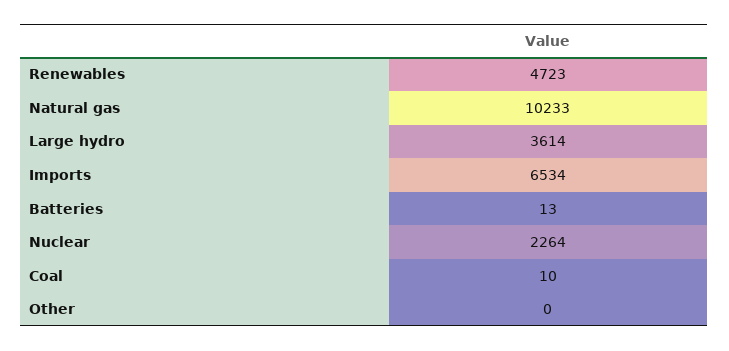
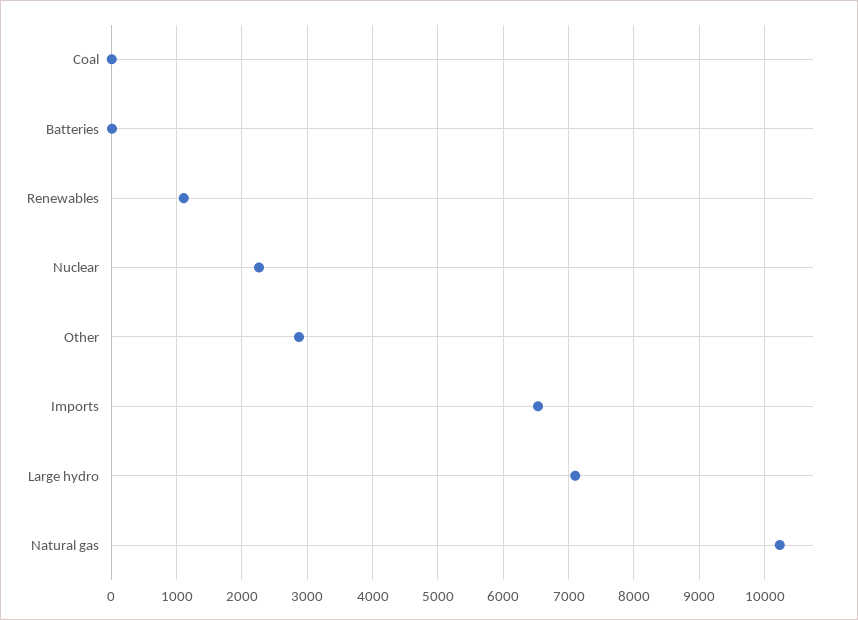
Renewables: 4723 -> 1100
Large hydro: 3614 -> 7100
Other: 0 -> 2900

